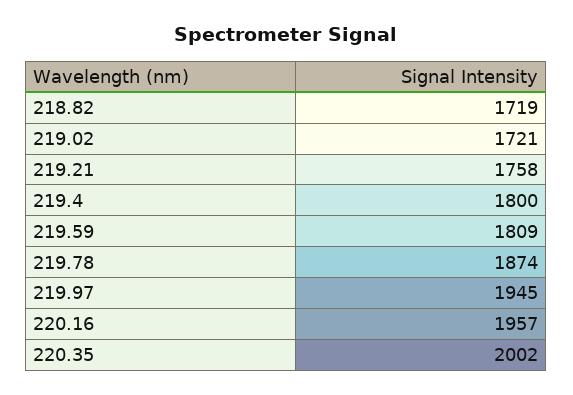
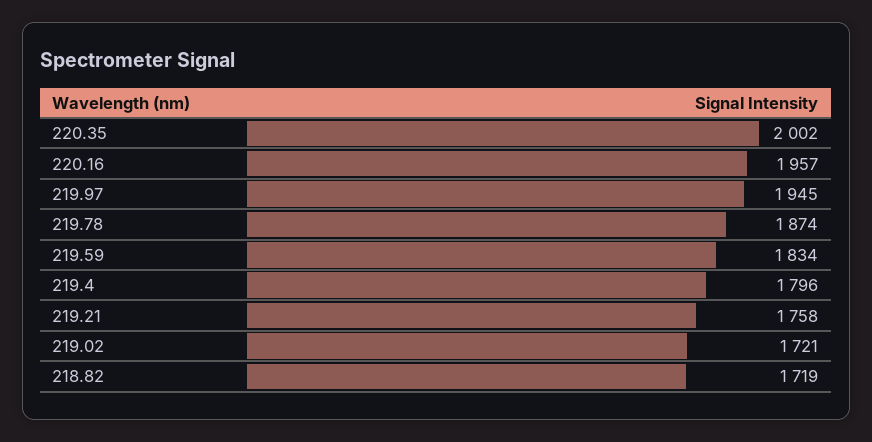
219.4: 1800 -> 1796
219.59: 1809 -> 1834

